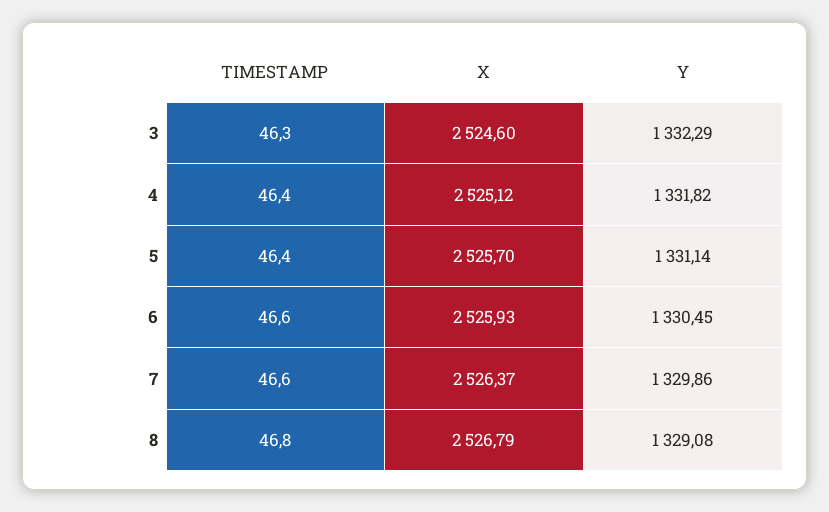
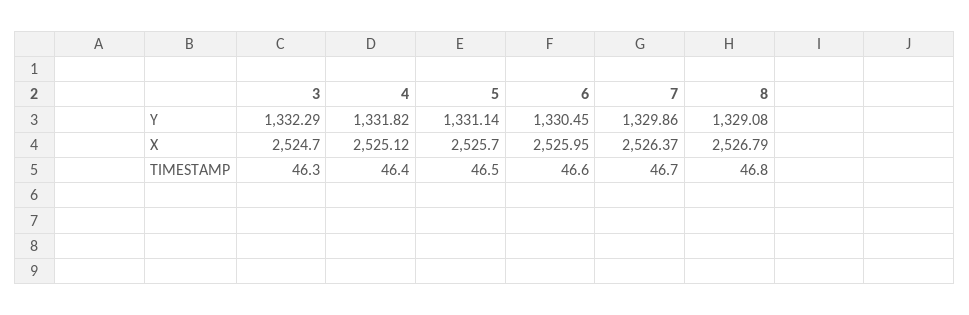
X, 3: 2524.6 -> 2524.7
TIMESTAMP, 5: 46.4 -> 46.5
X, 6: 2525.93 -> 2525.95
TIMESTAMP, 7: 46.6 -> 46.7

